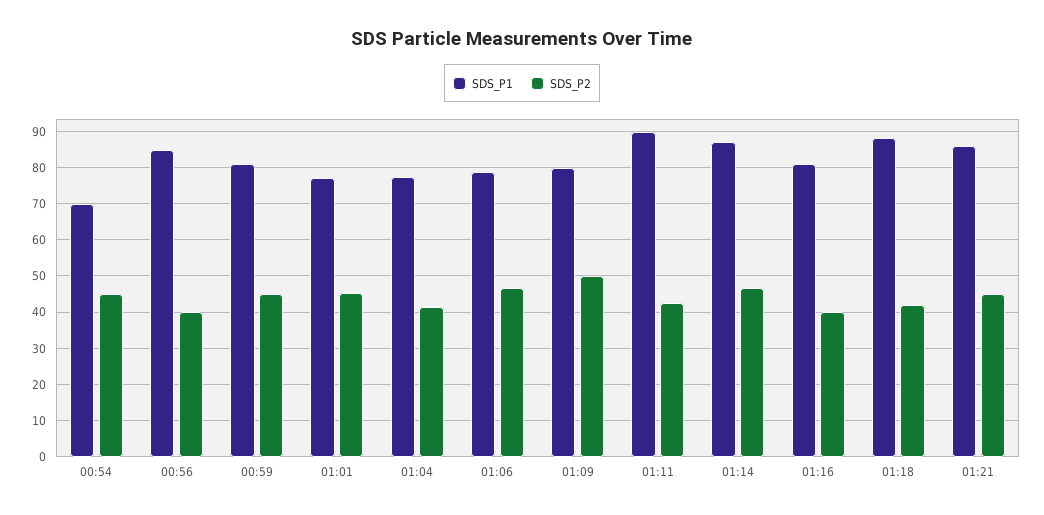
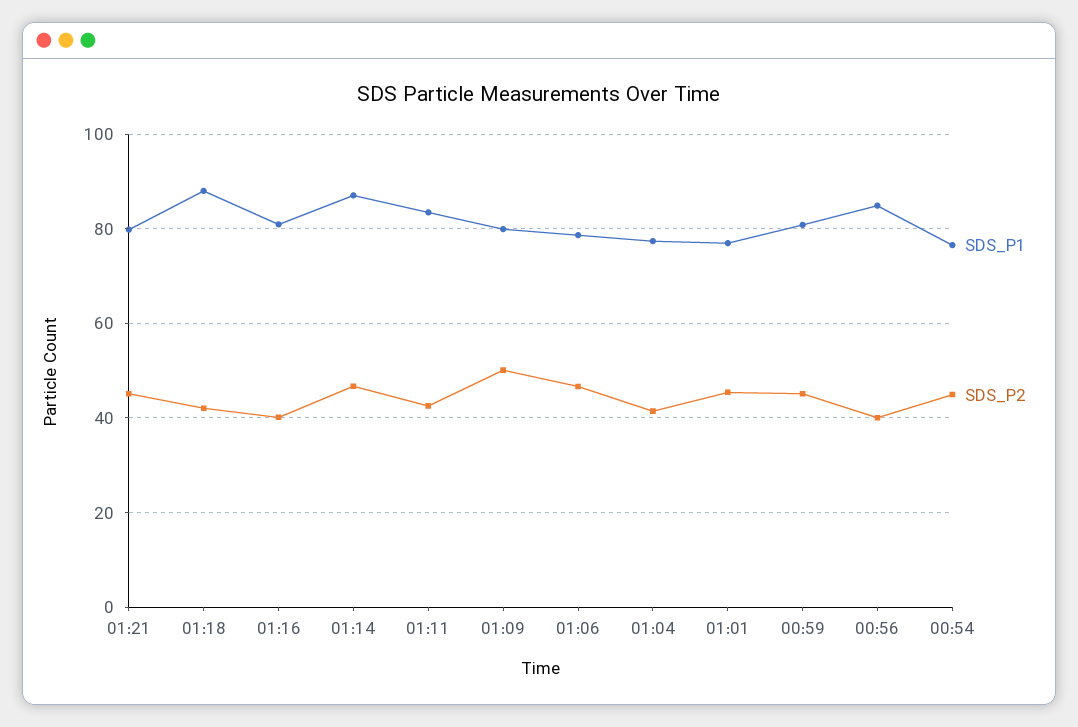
SDS_P1, 00:54: 70 -> 76
SDS_P1, 01:11: 90 -> 84
SDS_P1, 01:21: 86 -> 80

